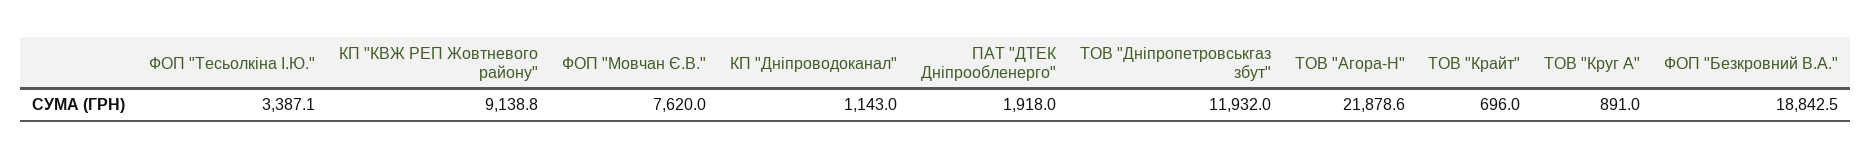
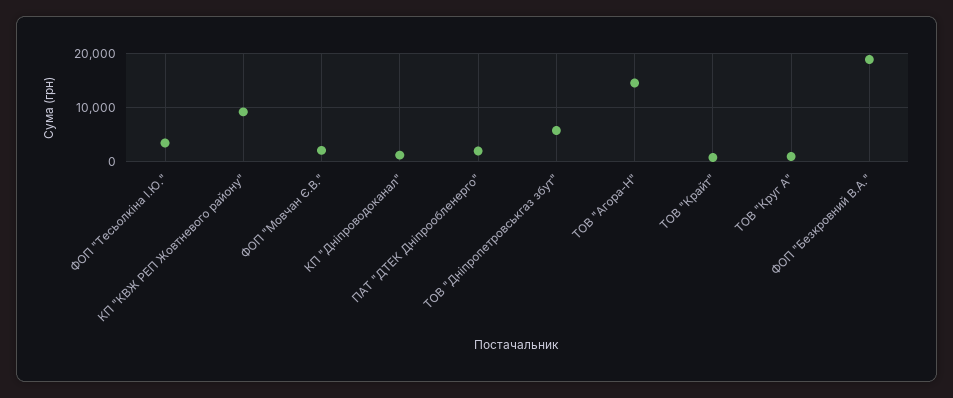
ФОП "Мовчан Є.В.": 7620 -> 2000
ТОВ "Дніпропетровськгаз збут": 11932 -> 6000
ТОВ "Агора-Н": 21878.6 -> 14000

